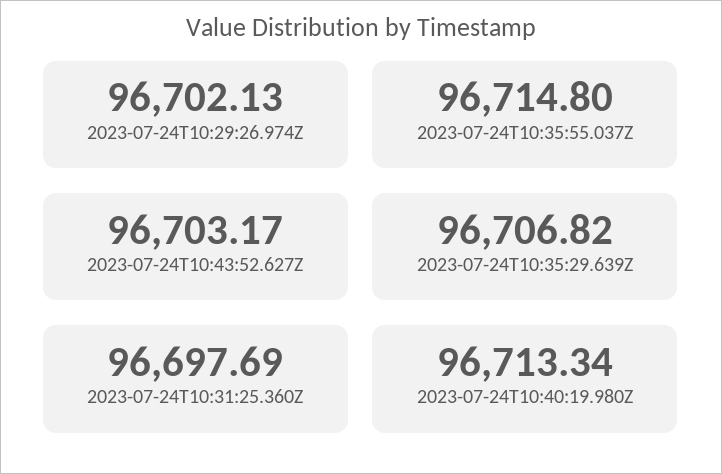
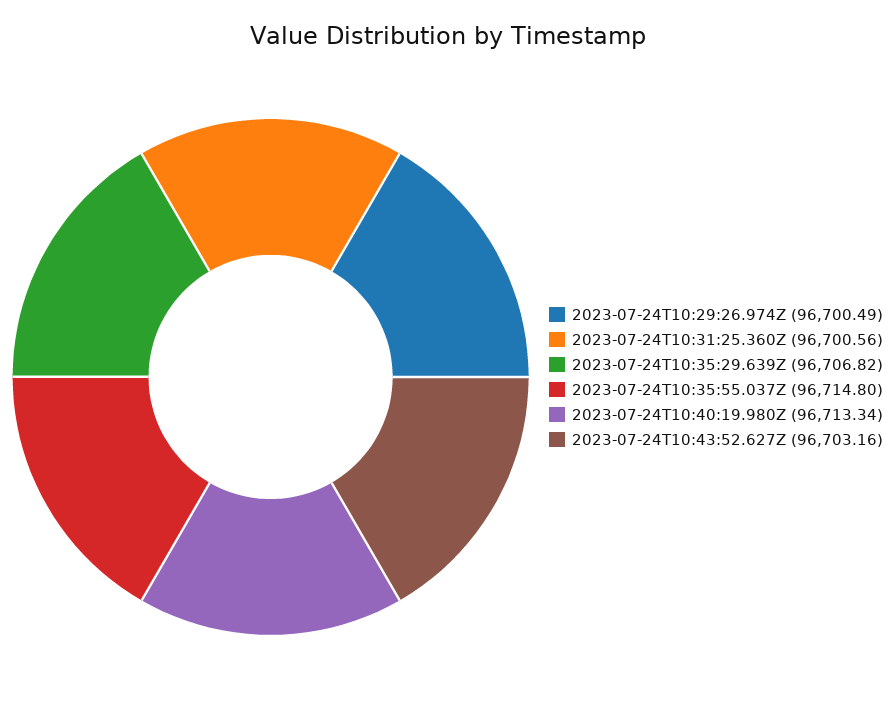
2023-07-24T10:29:26.974Z: 96702.13 -> 96700.49
2023-07-24T10:43:52.627Z: 96703.17 -> 96703.16
2023-07-24T10:31:25.360Z: 96697.69 -> 96700.56

